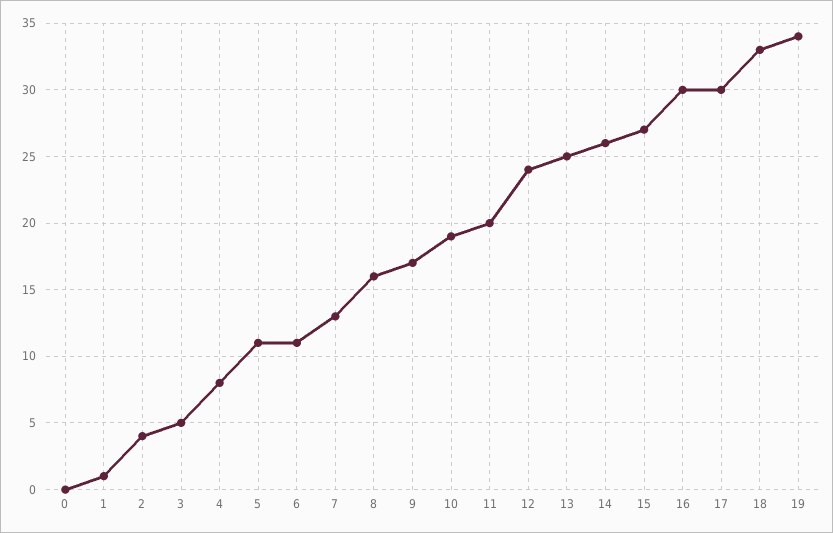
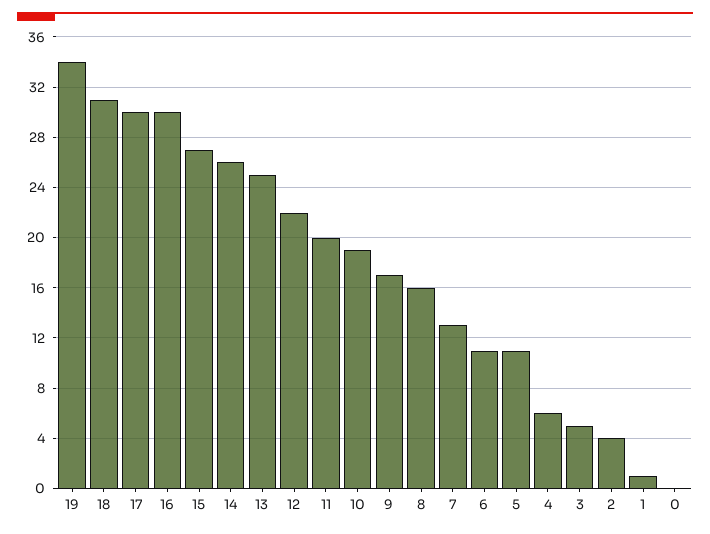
4: 8 -> 6
12: 24 -> 22
18: 33 -> 31

